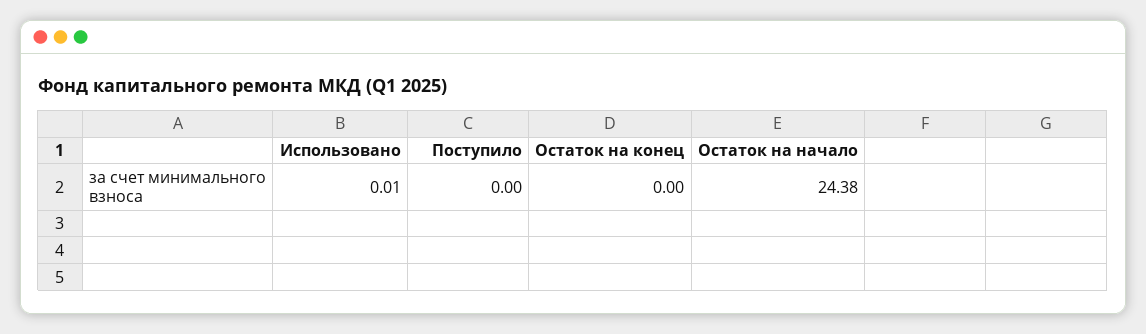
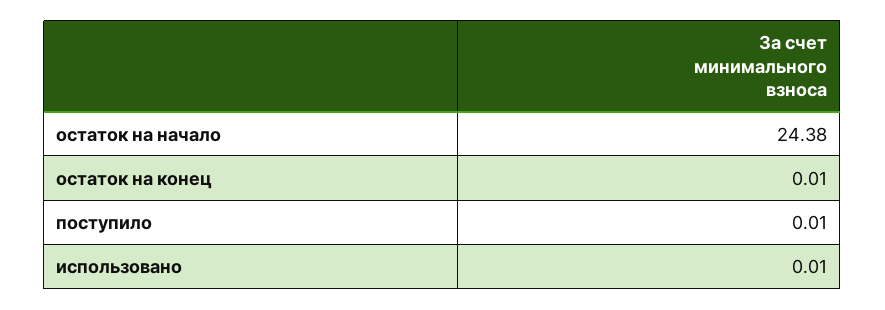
Поступило: 0 -> 0.01
Остаток на конец: 0 -> 0.01

